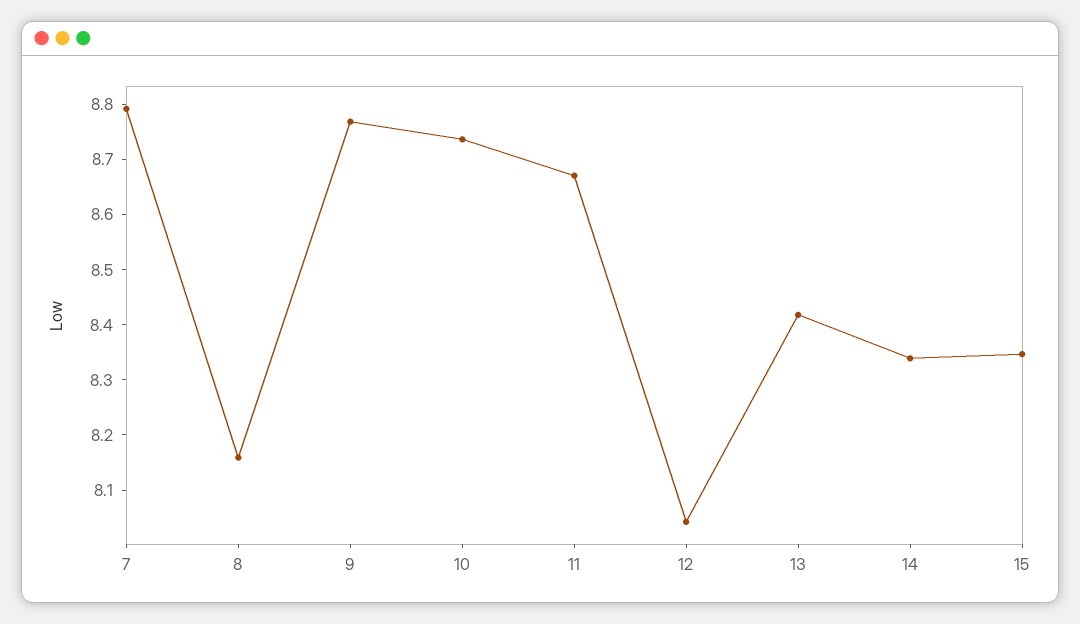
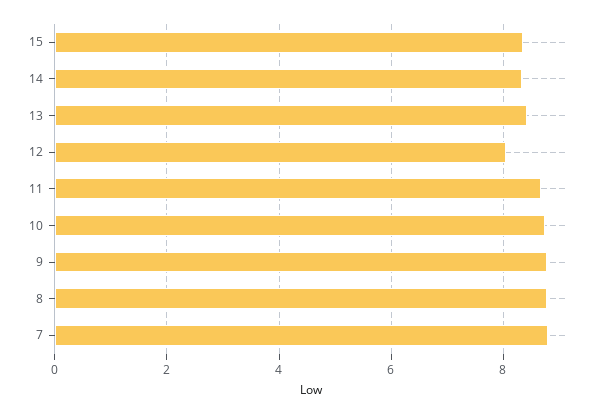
8: 8.16 -> 8.8

